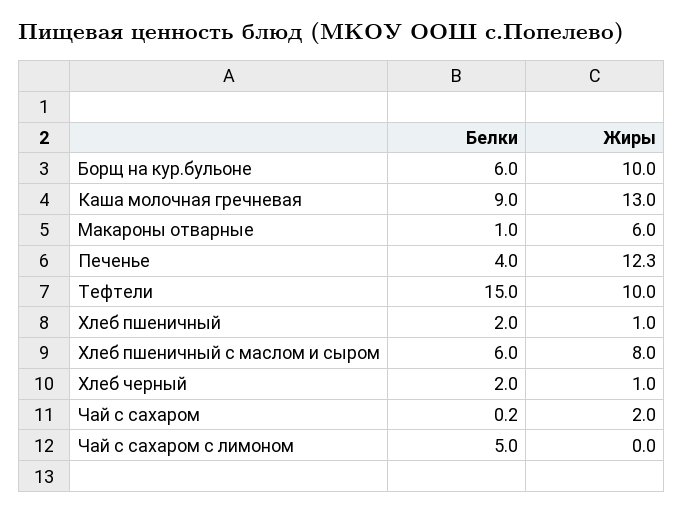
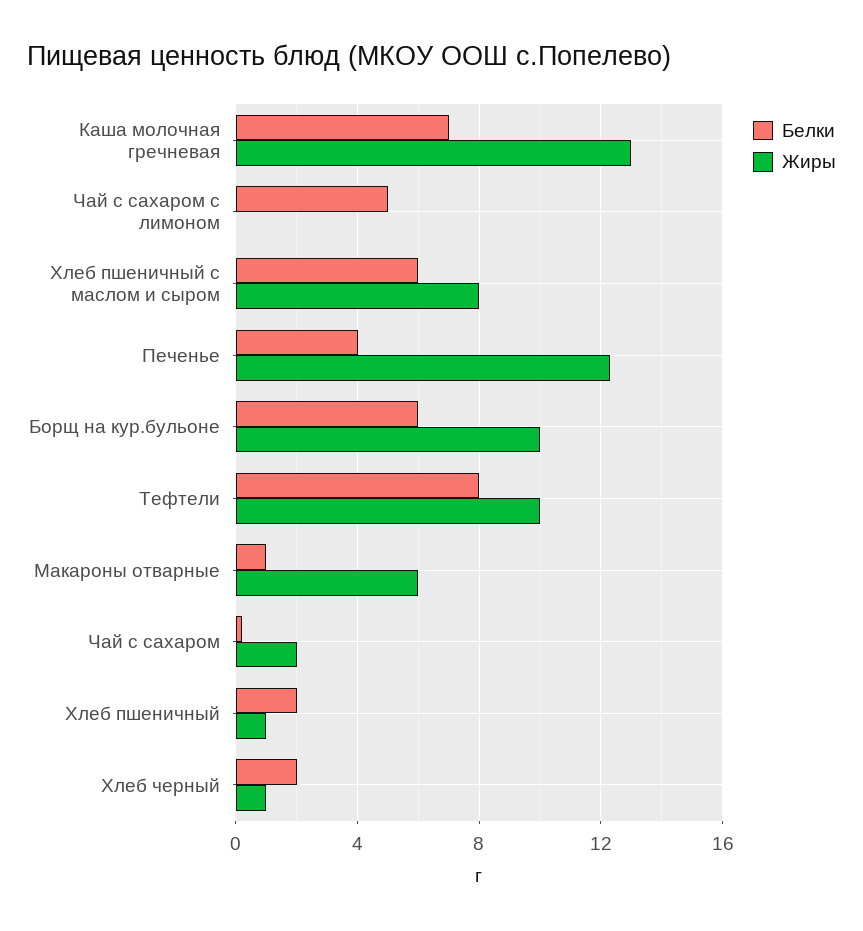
Белки, Каша молочная гречневая: 9 -> 7
Белки, Тефтели: 15 -> 8

